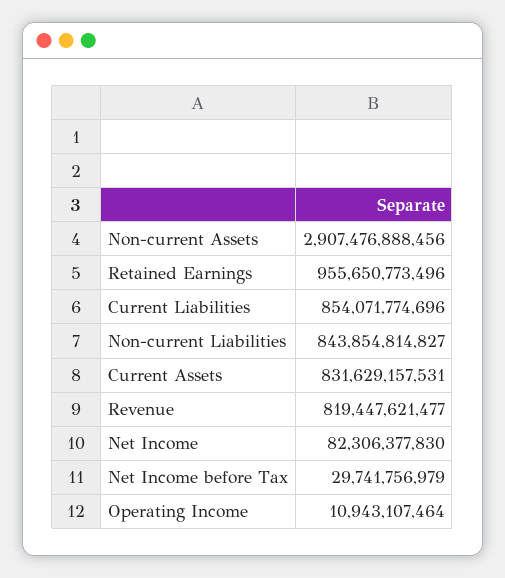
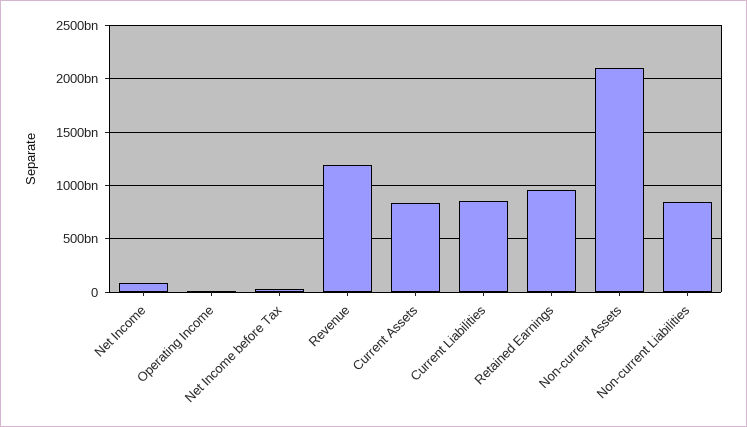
Non-current Assets: 2907476888456 -> 2100000000000
Revenue: 819447621477 -> 1200000000000

